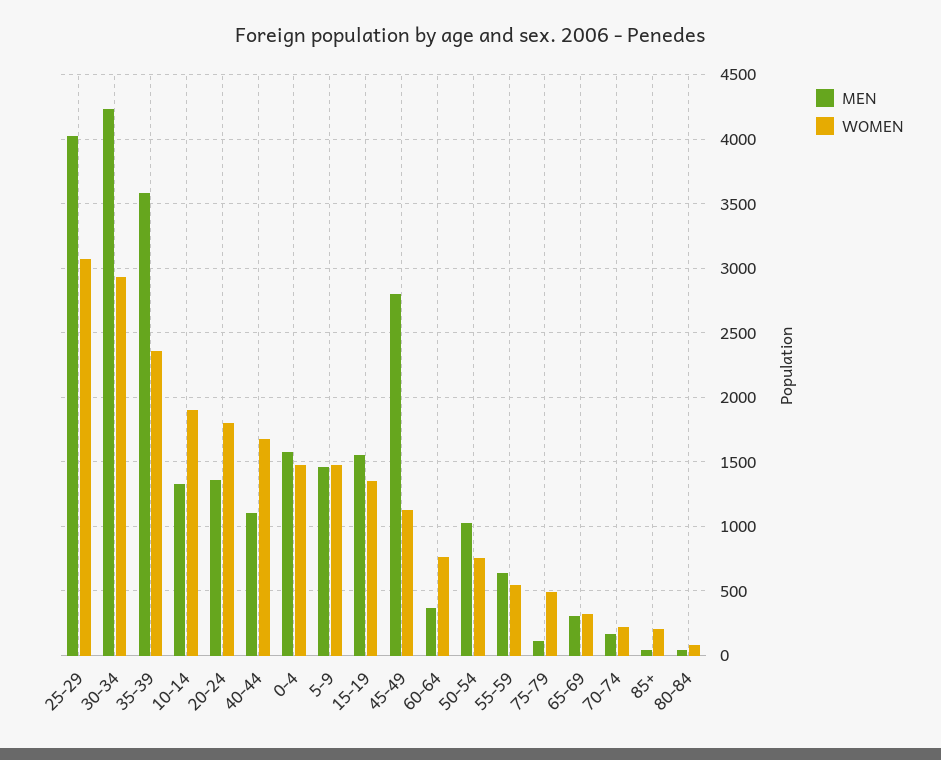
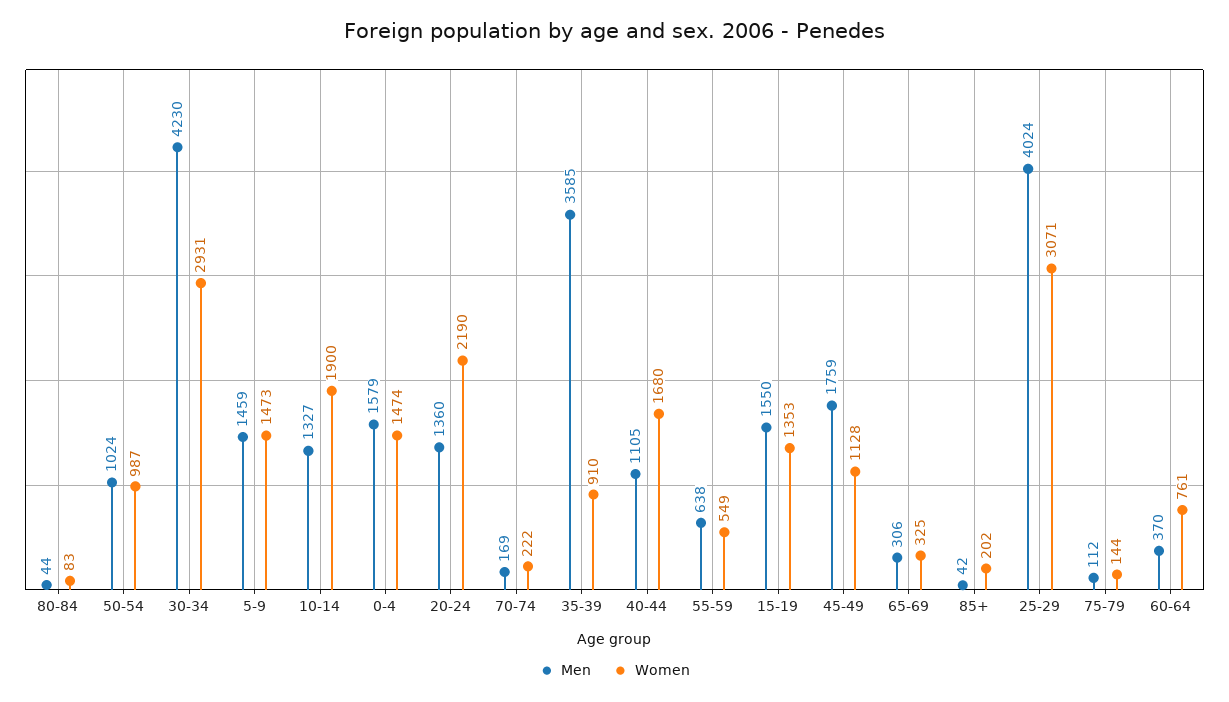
WOMEN, 35-39: 2350 -> 910
WOMEN, 20-24: 1800 -> 2190
MEN, 45-49: 2800 -> 1759
WOMEN, 50-54: 750 -> 987
WOMEN, 75-79: 500 -> 144

